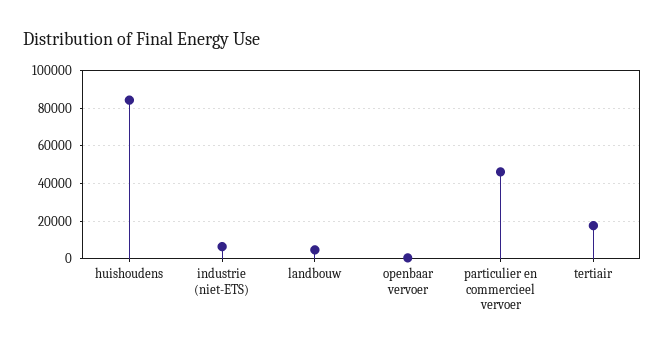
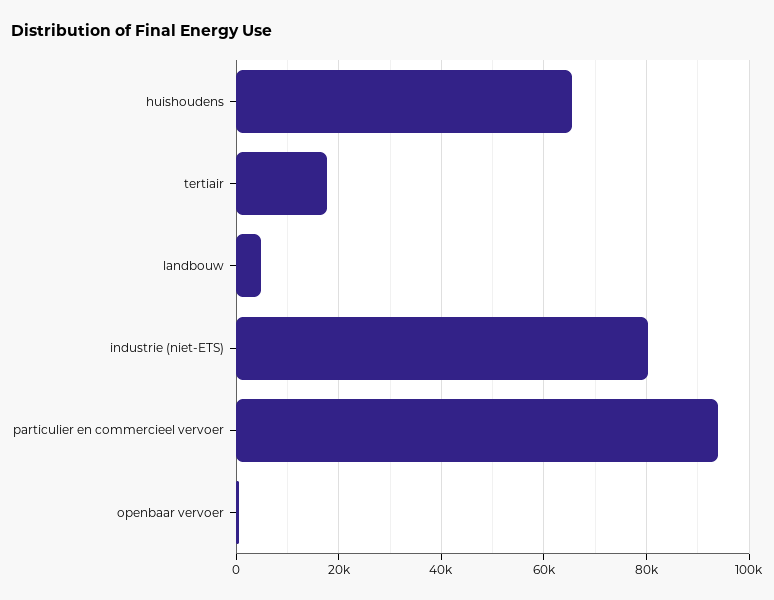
huishoudens: 85000 -> 66000
industrie (niet-ETS): 5000 -> 80000
particulier en commercieel vervoer: 45000 -> 94000

